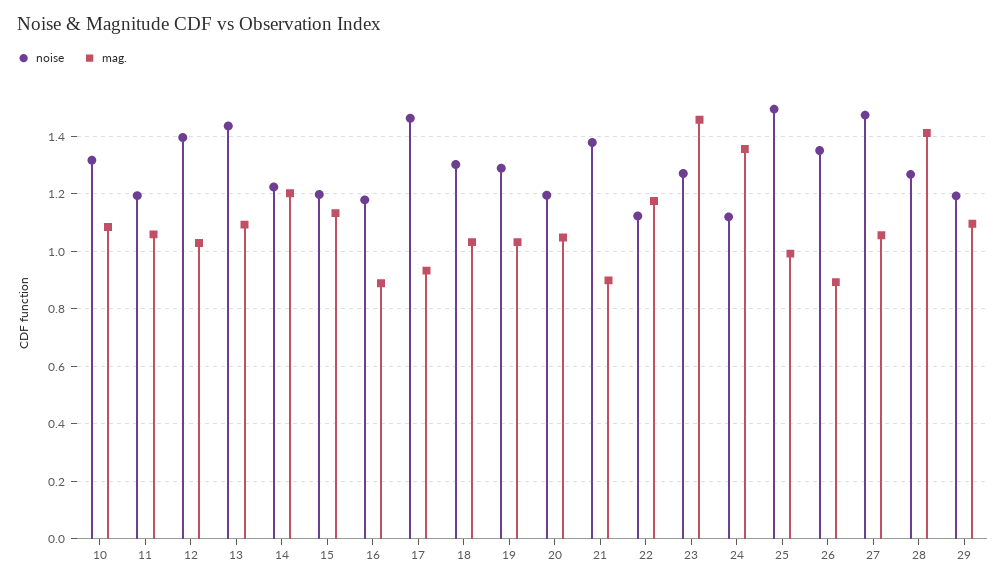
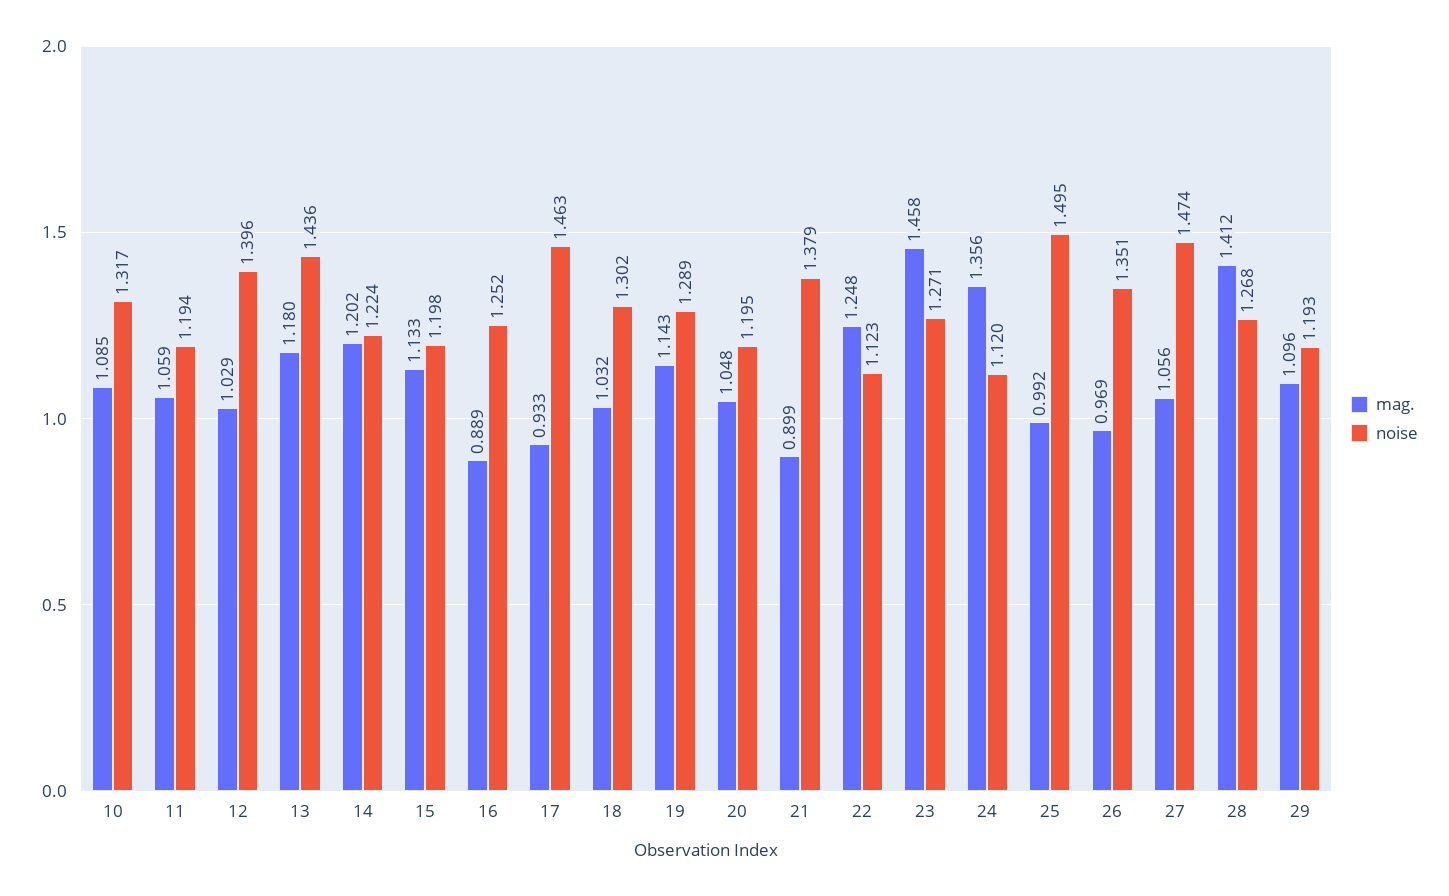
mag., 13: 1.1 -> 1.18
noise, 16: 1.175 -> 1.252
mag., 19: 1.025 -> 1.143
mag., 22: 1.175 -> 1.248
mag., 26: 0.9 -> 0.969

